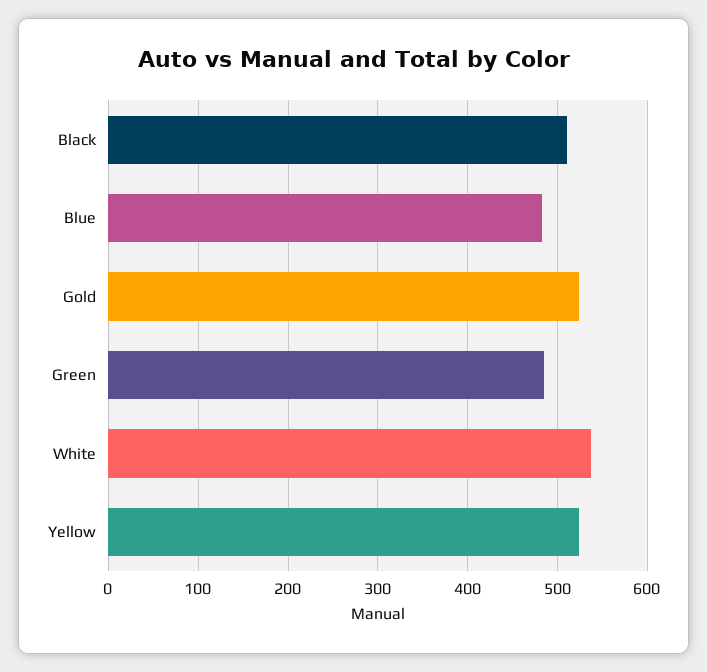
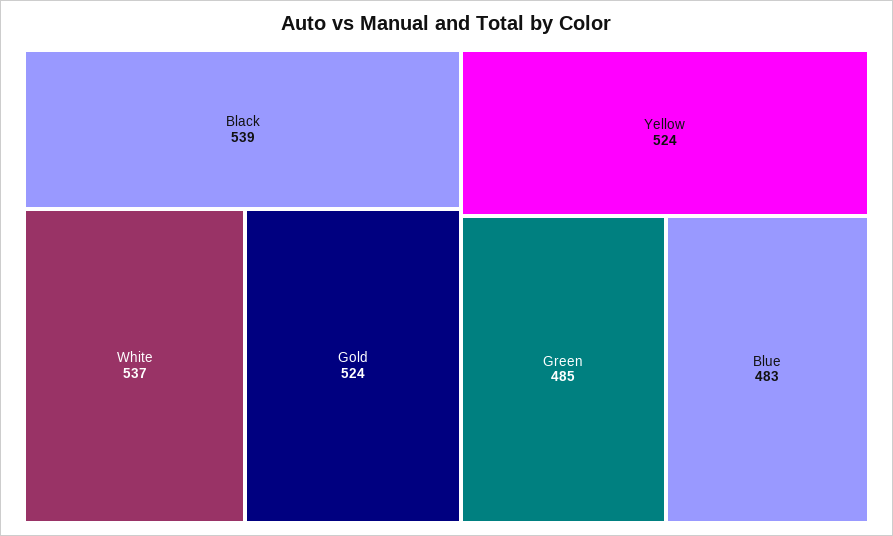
Black: 510 -> 539

